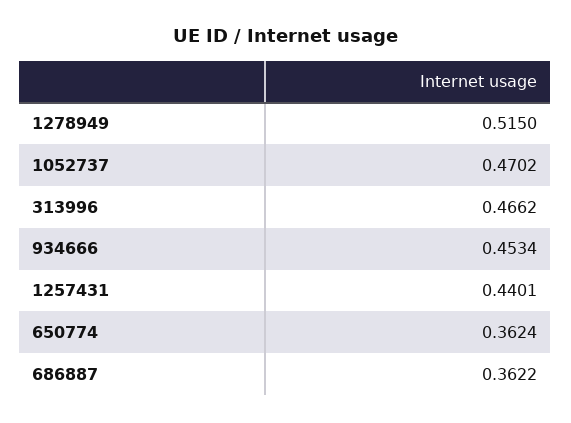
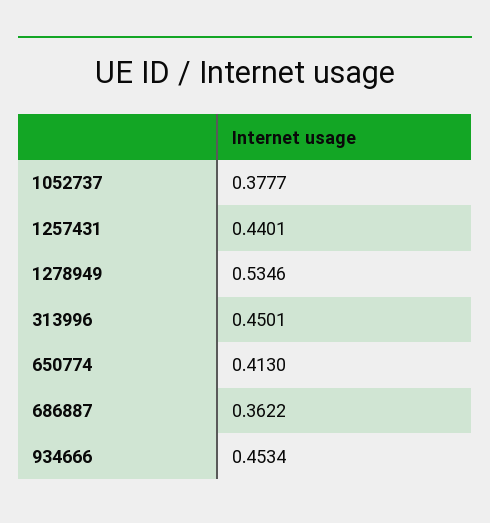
1278949: 0.515 -> 0.5346
1052737: 0.4702 -> 0.3777
313996: 0.4662 -> 0.4501
650774: 0.3624 -> 0.413

